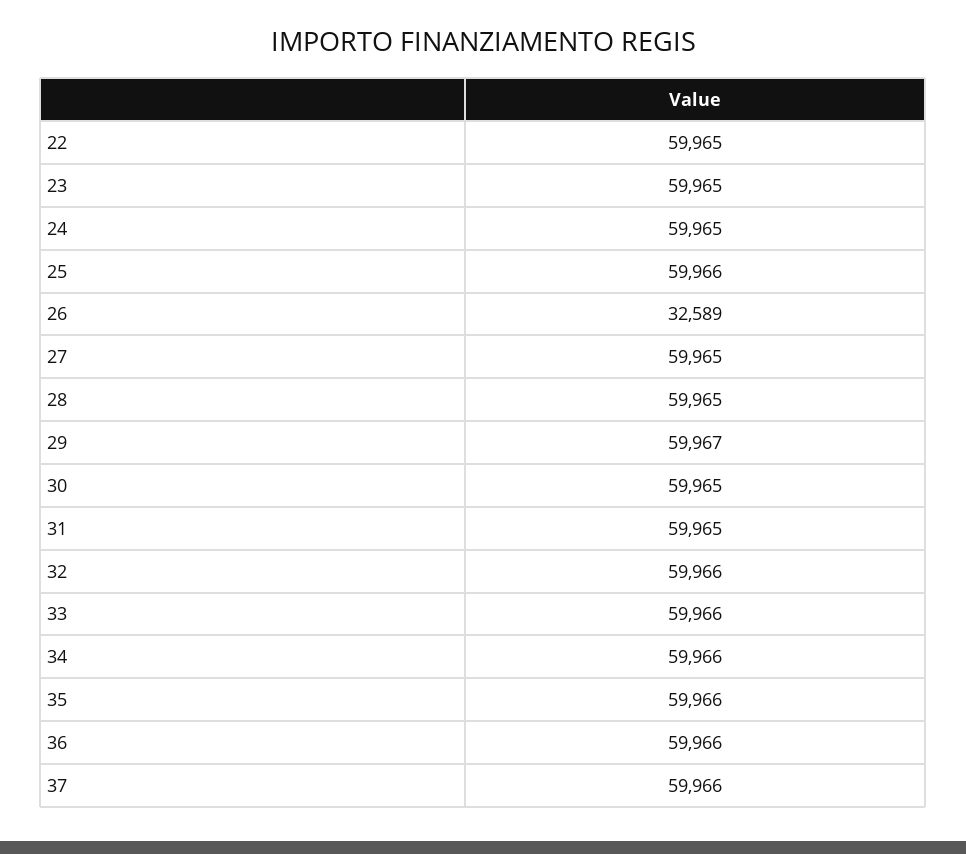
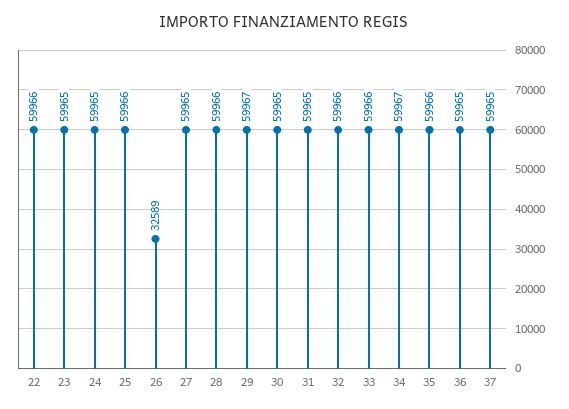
22: 59965 -> 59966
28: 59965 -> 59966
34: 59966 -> 59967
36: 59966 -> 59965
37: 59966 -> 59965

